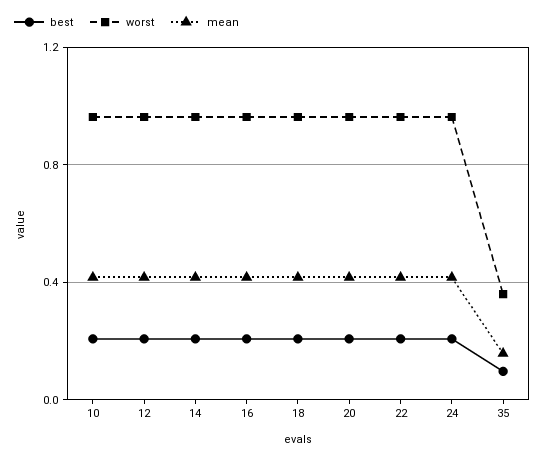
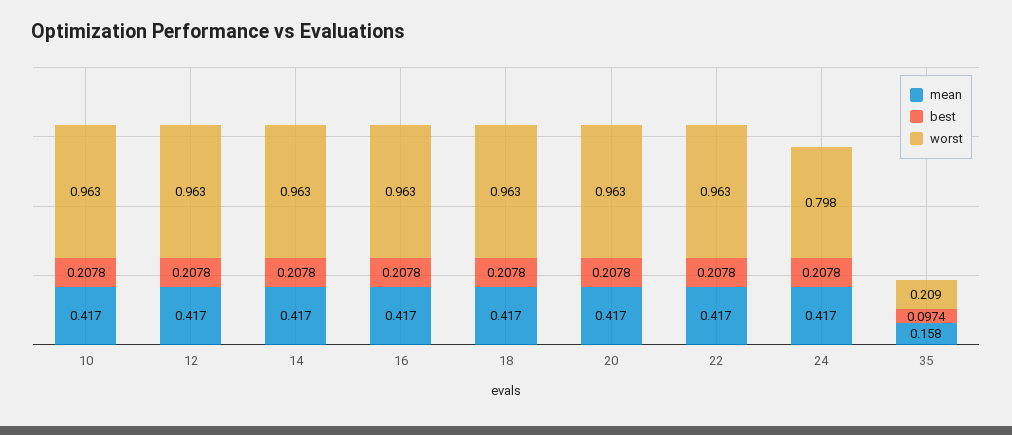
worst, 24: 0.95 -> 0.798
worst, 35: 0.35 -> 0.209

